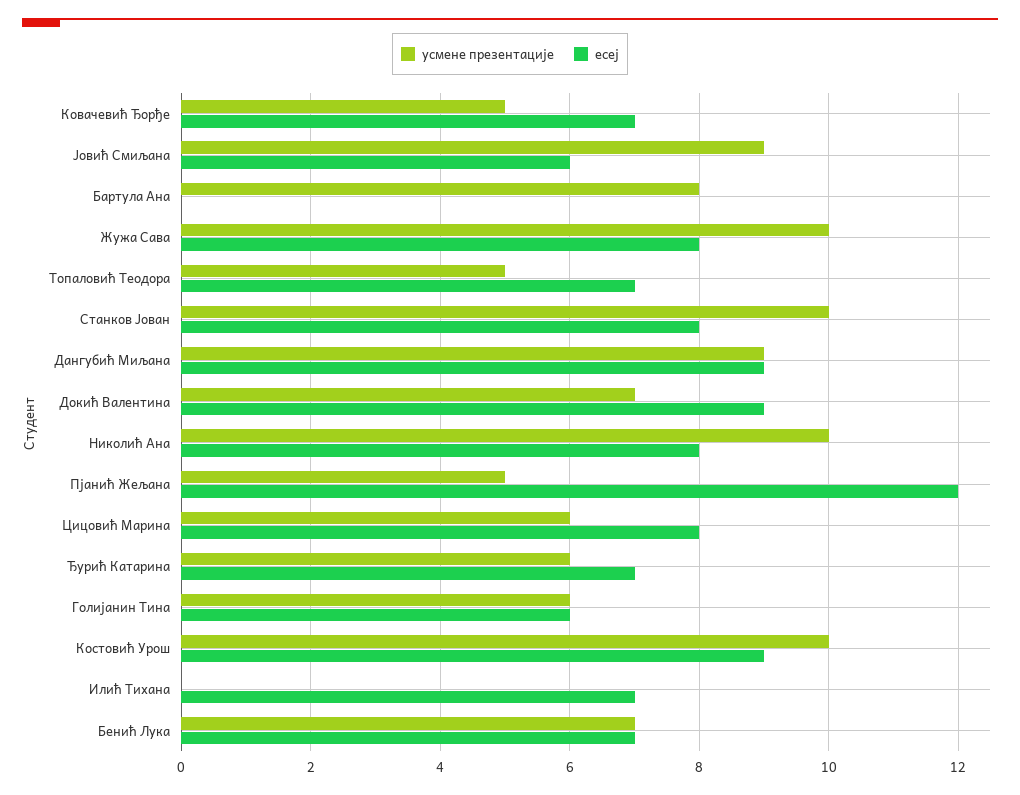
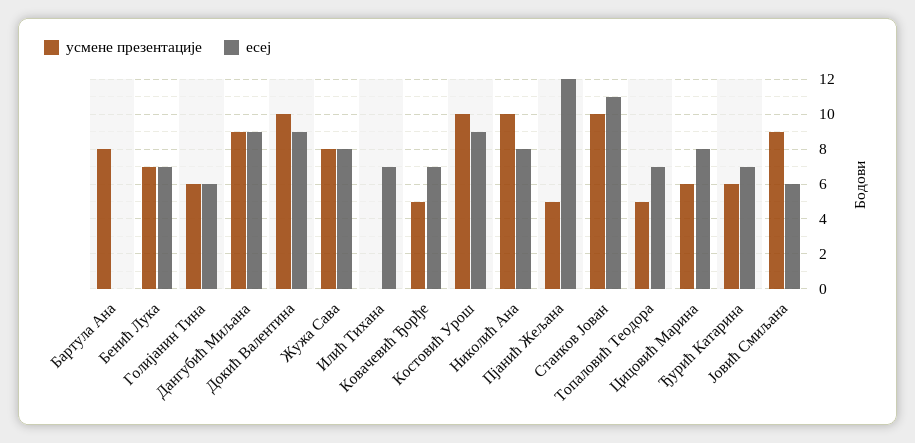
усмене презентације, Жужа Сава: 10 -> 8
есеј, Станков Јован: 8 -> 11
усмене презентације, Докић Валентина: 7 -> 10

